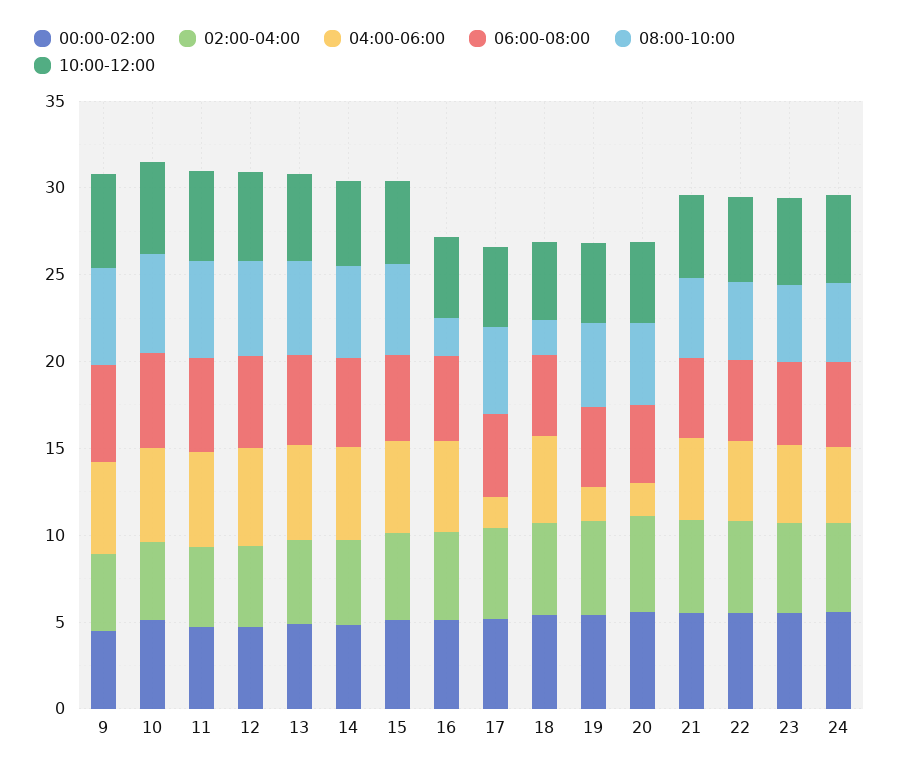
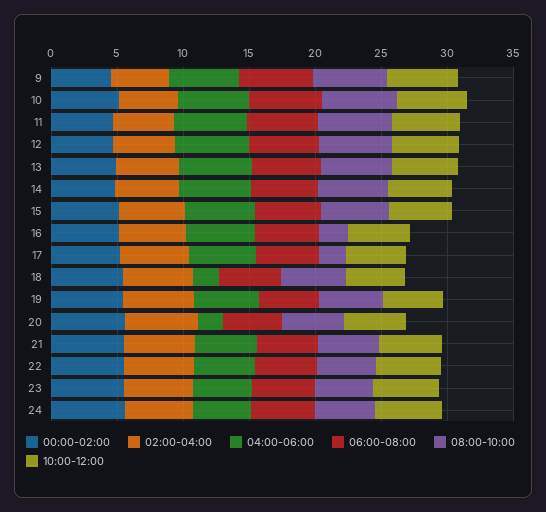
04:00-06:00, 17: 2 -> 5
08:00-10:00, 17: 5 -> 2
04:00-06:00, 18: 5 -> 2
08:00-10:00, 18: 2 -> 5
04:00-06:00, 19: 2 -> 5

